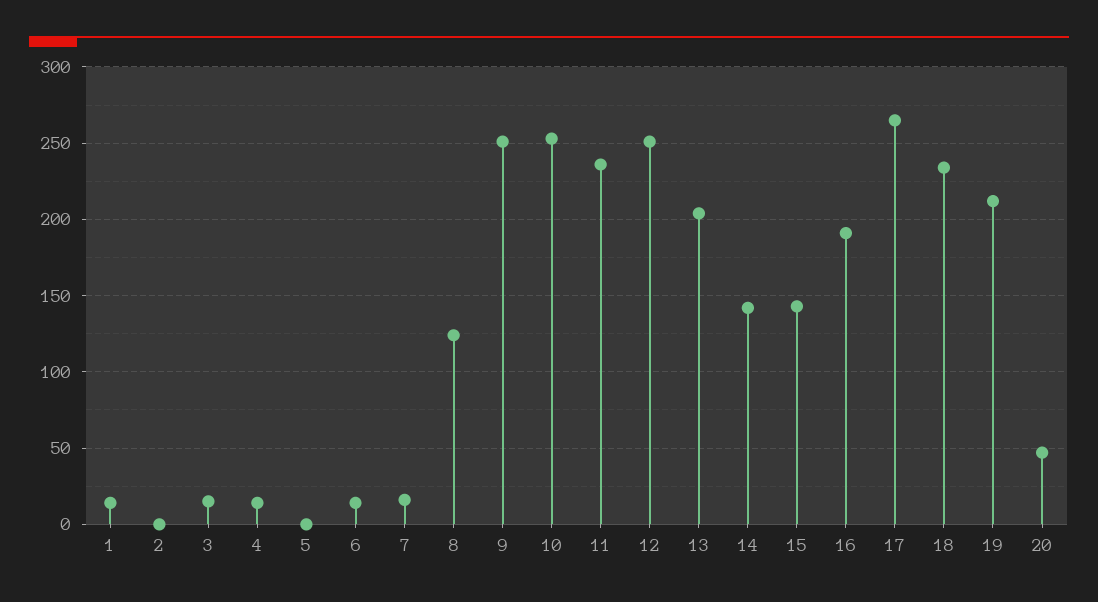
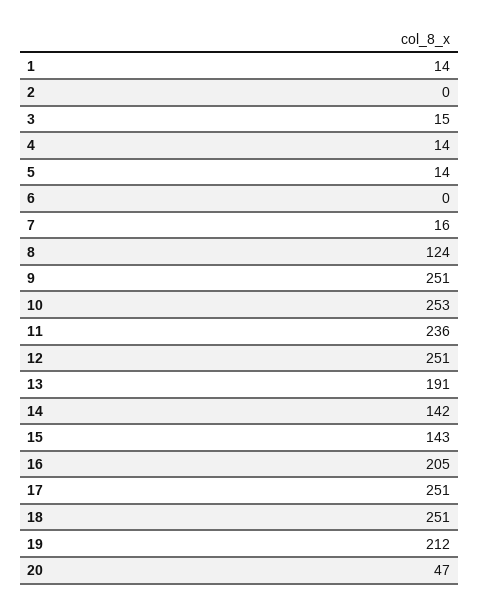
5: 0 -> 14
6: 15 -> 0
13: 205 -> 191
16: 190 -> 205
17: 265 -> 251
18: 235 -> 251

